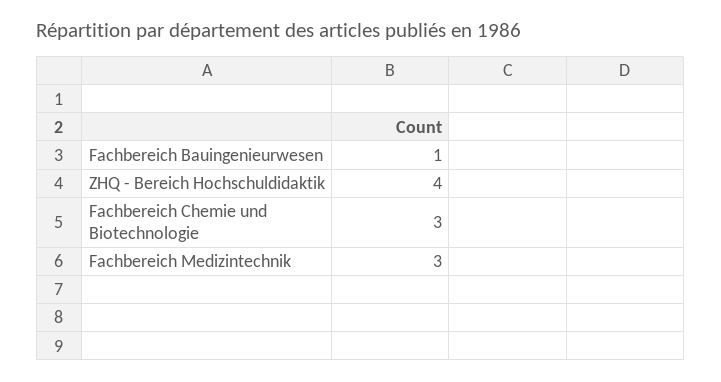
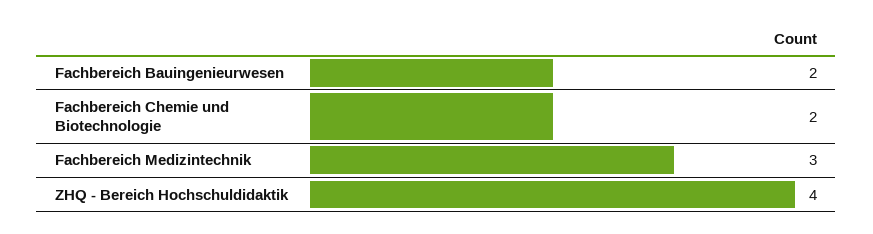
Fachbereich Bauingenieurwesen: 1 -> 2
Fachbereich Chemie und Biotechnologie: 3 -> 2

